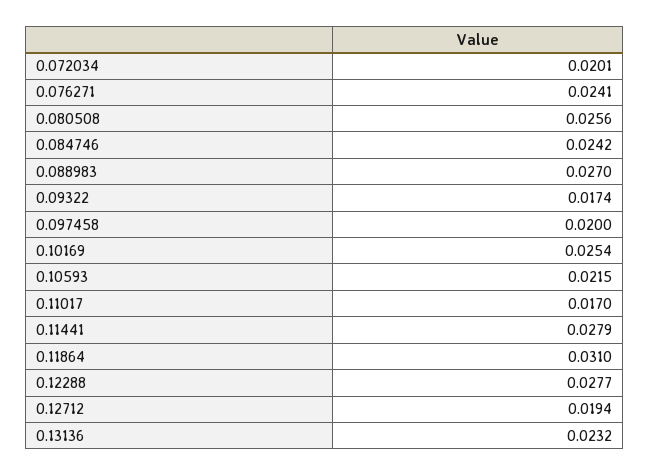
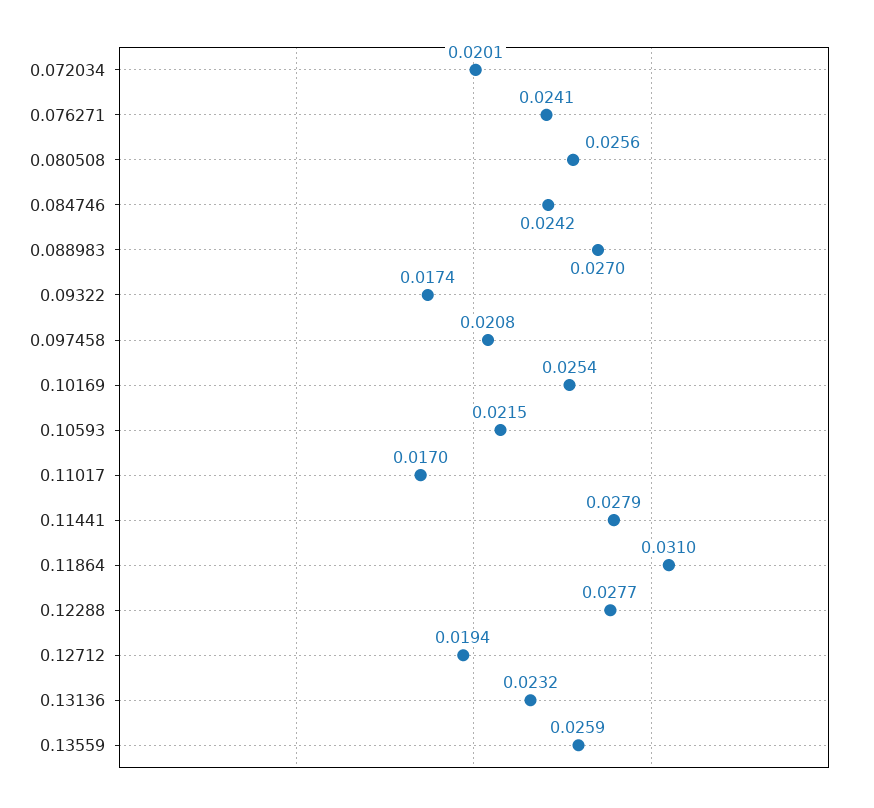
0.097458: 0.02 -> 0.0208
0.13559: none -> 0.0259

